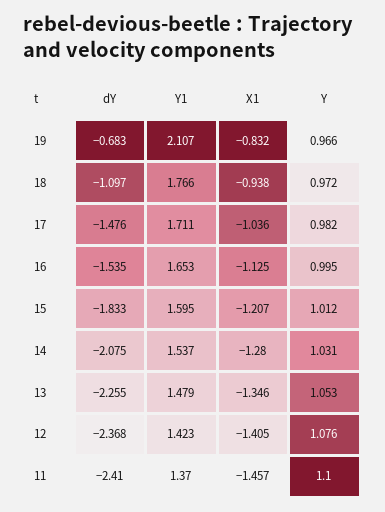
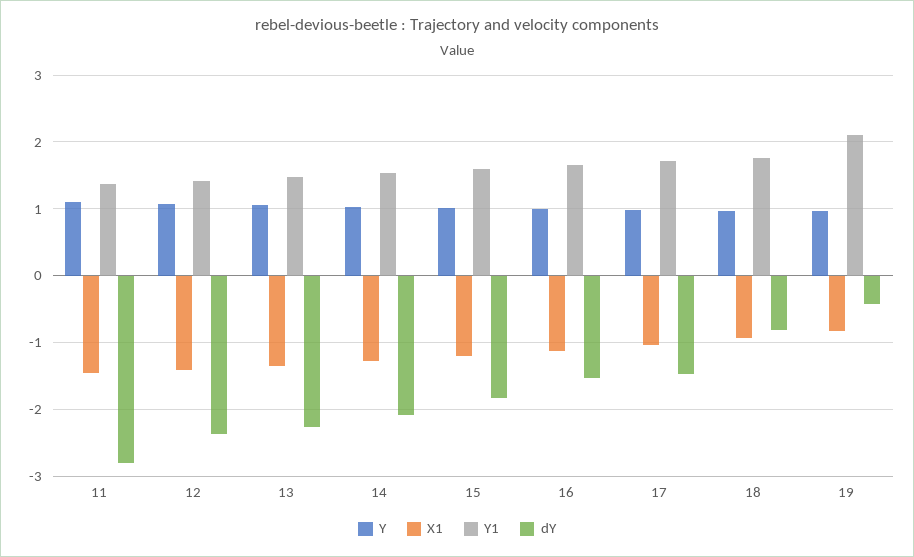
dY, 19: -0.683 -> -0.4
dY, 18: -1.097 -> -0.8
dY, 11: -2.41 -> -2.8

